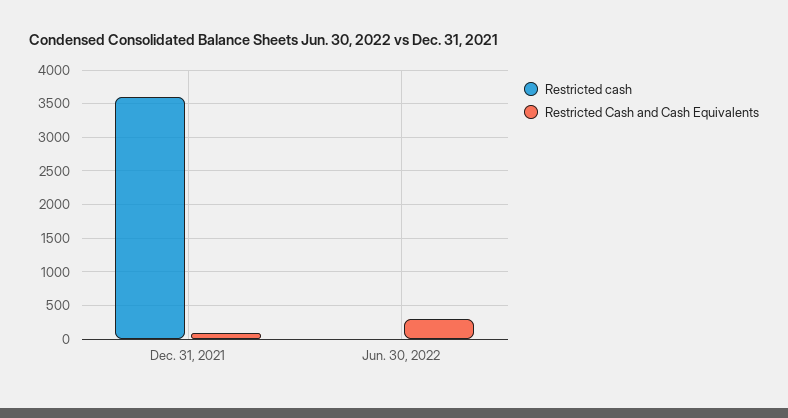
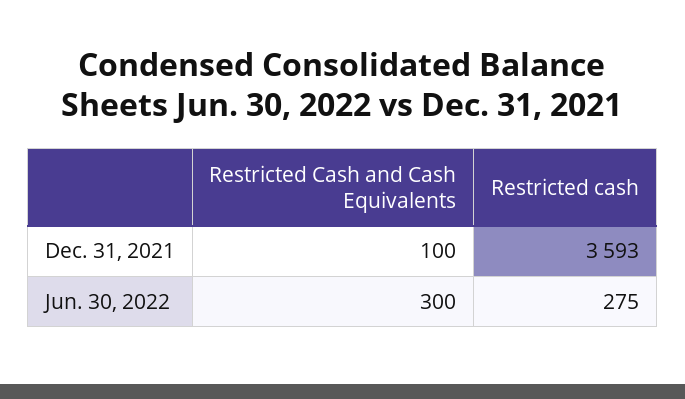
Restricted cash, Jun. 30, 2022: 0 -> 275

